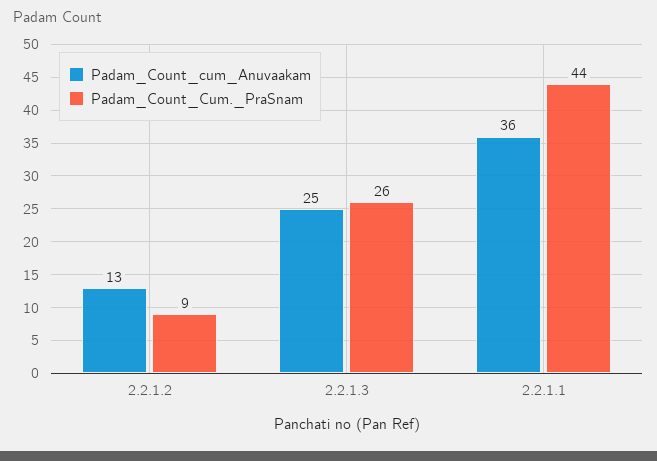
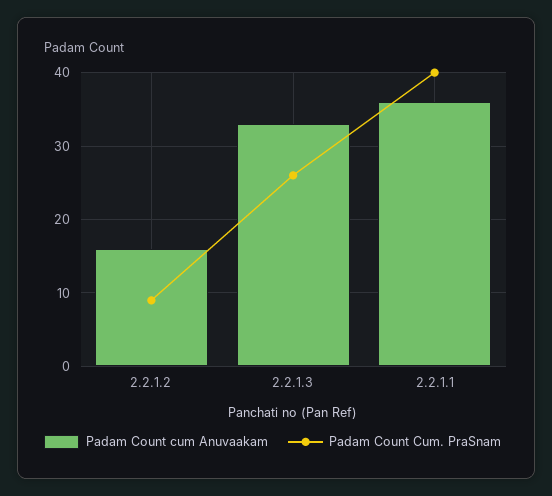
Padam_Count_cum_Anuvaakam, 2.2.1.2: 13 -> 16
Padam_Count_cum_Anuvaakam, 2.2.1.3: 25 -> 33
Padam_Count_Cum._PraSnam, 2.2.1.1: 44 -> 40

